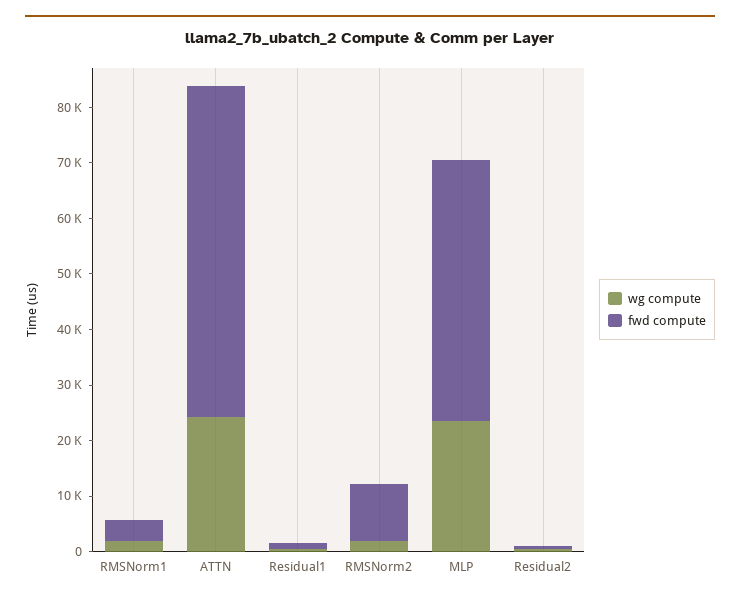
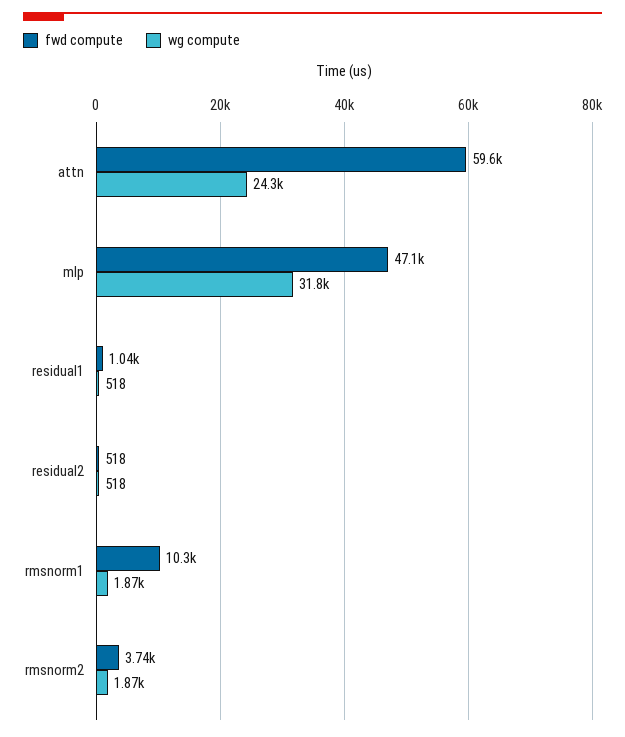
fwd compute, RMSNorm1: 4000 -> 10300
fwd compute, RMSNorm2: 10000 -> 3740
wg compute, MLP: 24000 -> 31800

